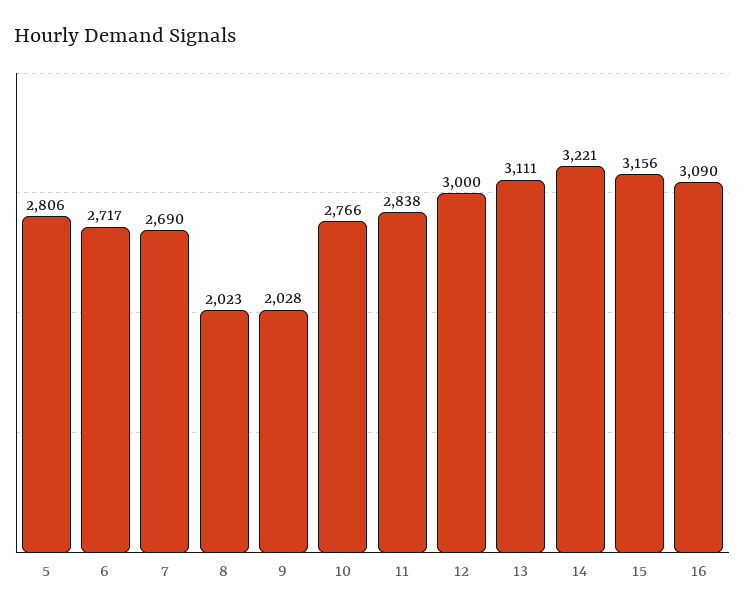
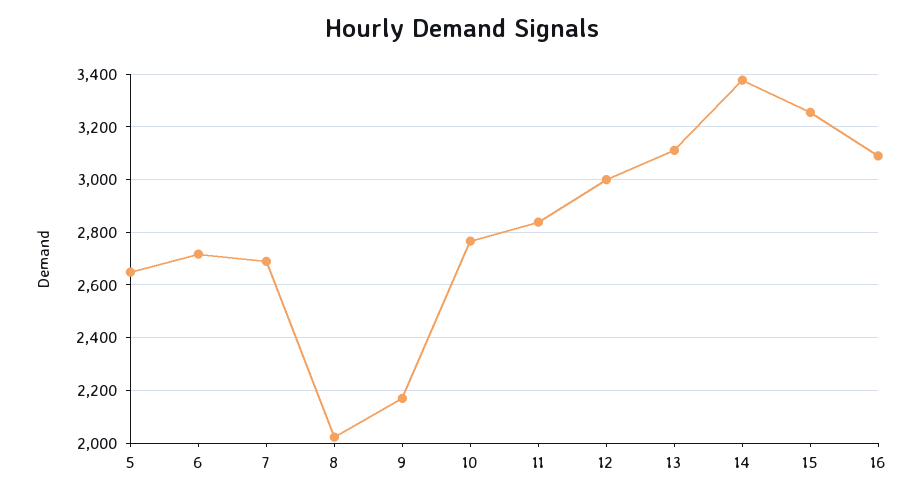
5: 2806 -> 2650
9: 2028 -> 2175
14: 3221 -> 3375
15: 3156 -> 3250

